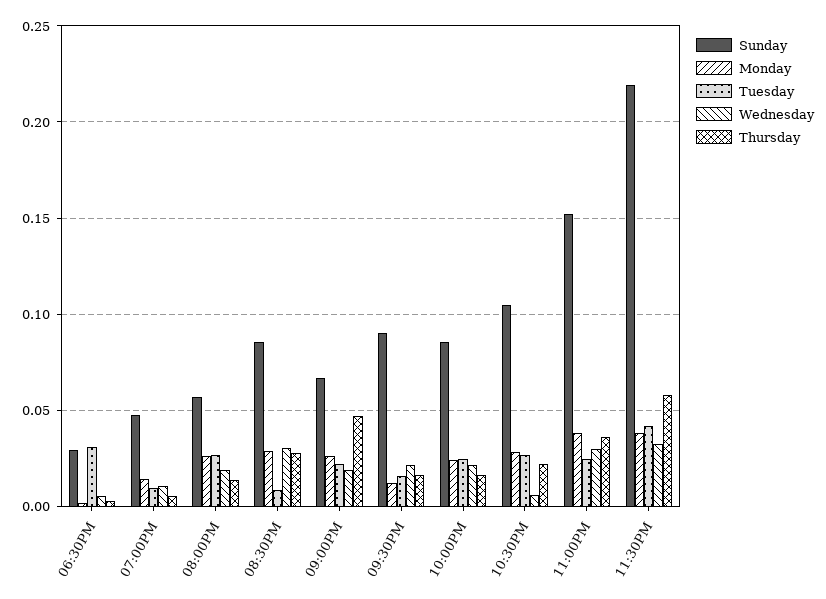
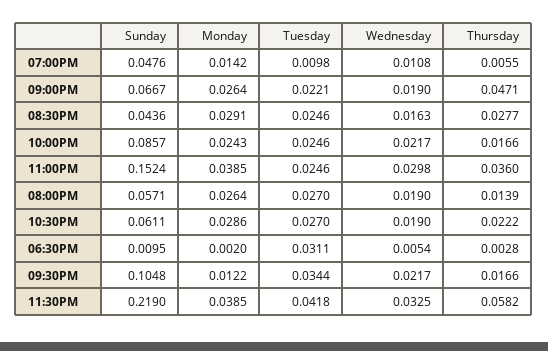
Sunday, 06:30PM: 0.03 -> 0.0095
Sunday, 08:30PM: 0.085 -> 0.0436
Tuesday, 08:30PM: 0.01 -> 0.0246
Wednesday, 08:30PM: 0.03 -> 0.0163
Sunday, 09:30PM: 0.09 -> 0.1048
Tuesday, 09:30PM: 0.015 -> 0.0344
Sunday, 10:30PM: 0.105 -> 0.0611
Wednesday, 10:30PM: 0.005 -> 0.019

